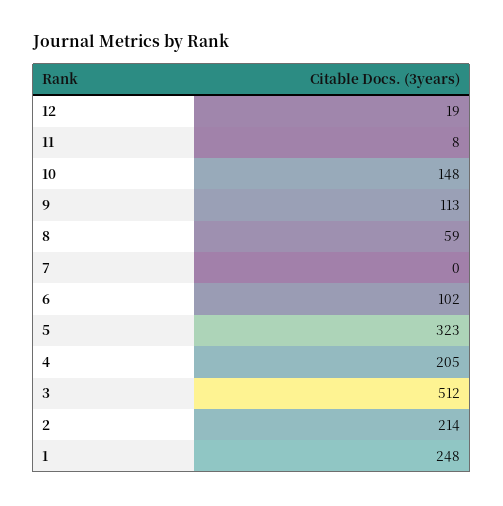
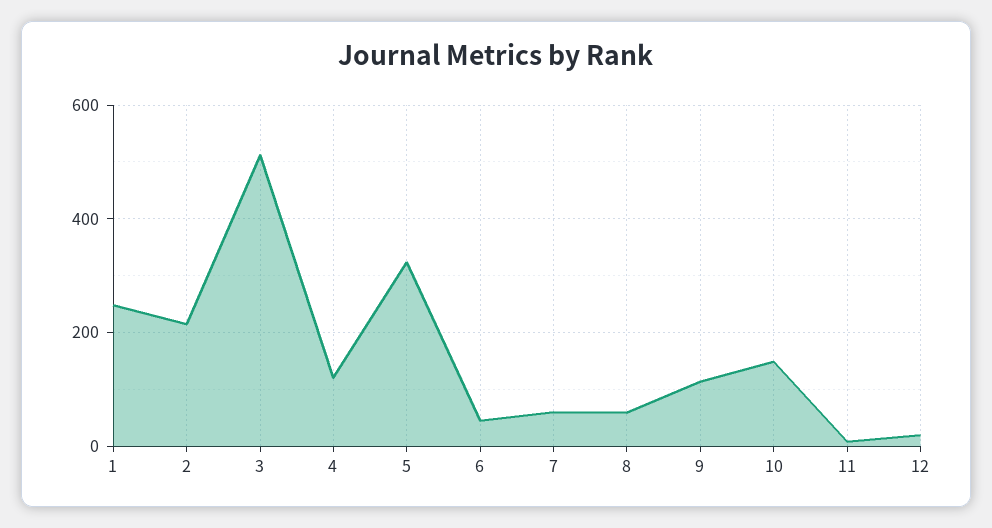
7: 0 -> 60
6: 102 -> 40
4: 205 -> 120

